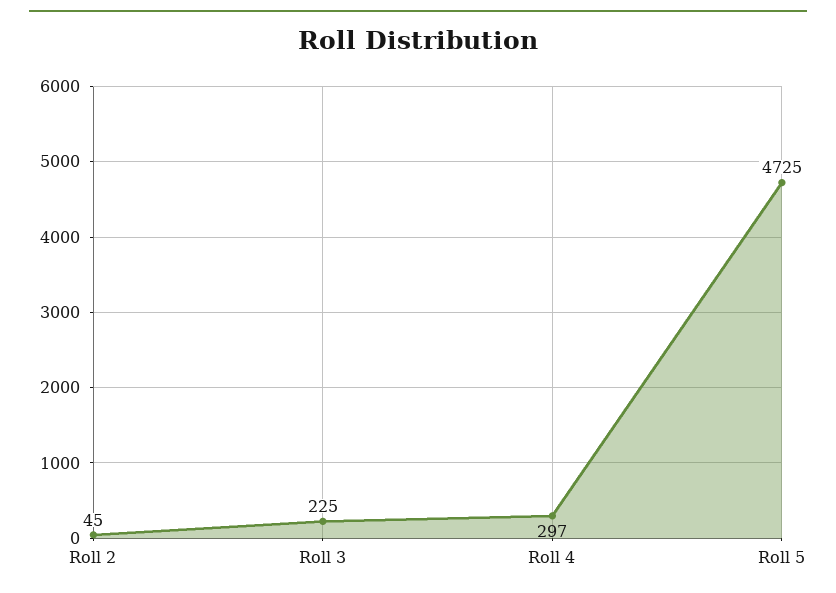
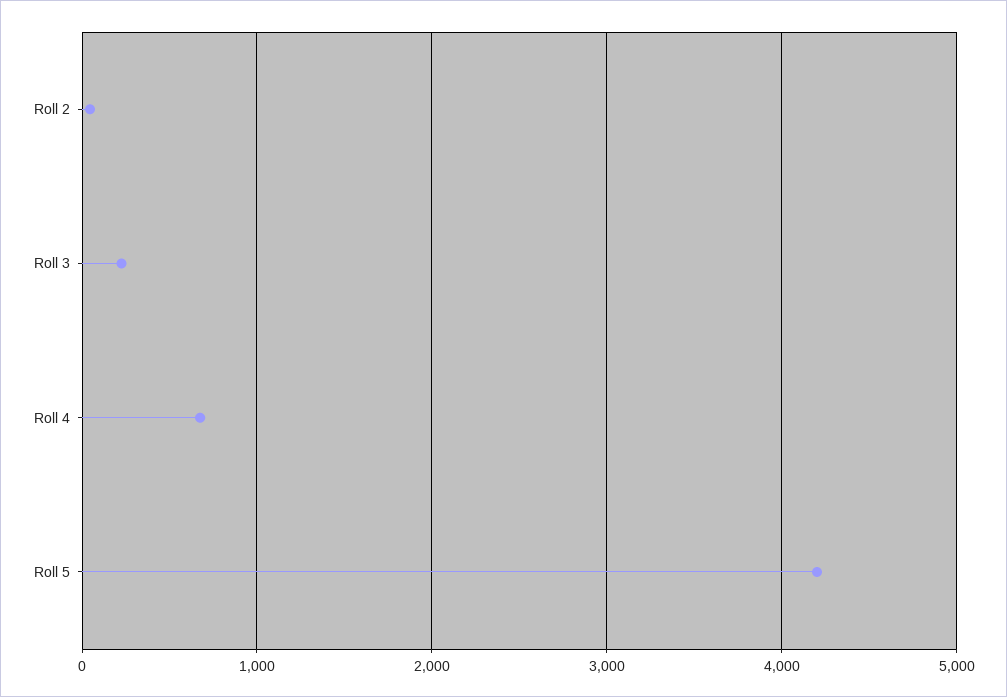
Roll 4: 297 -> 700
Roll 5: 4725 -> 4200

